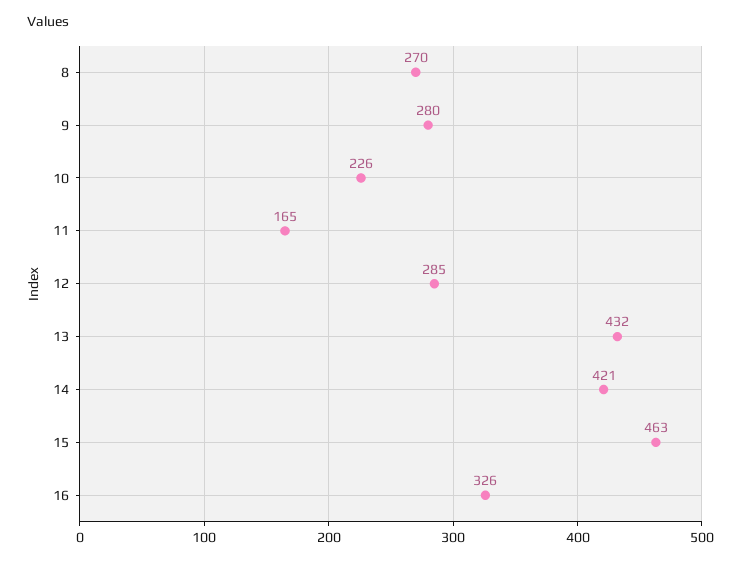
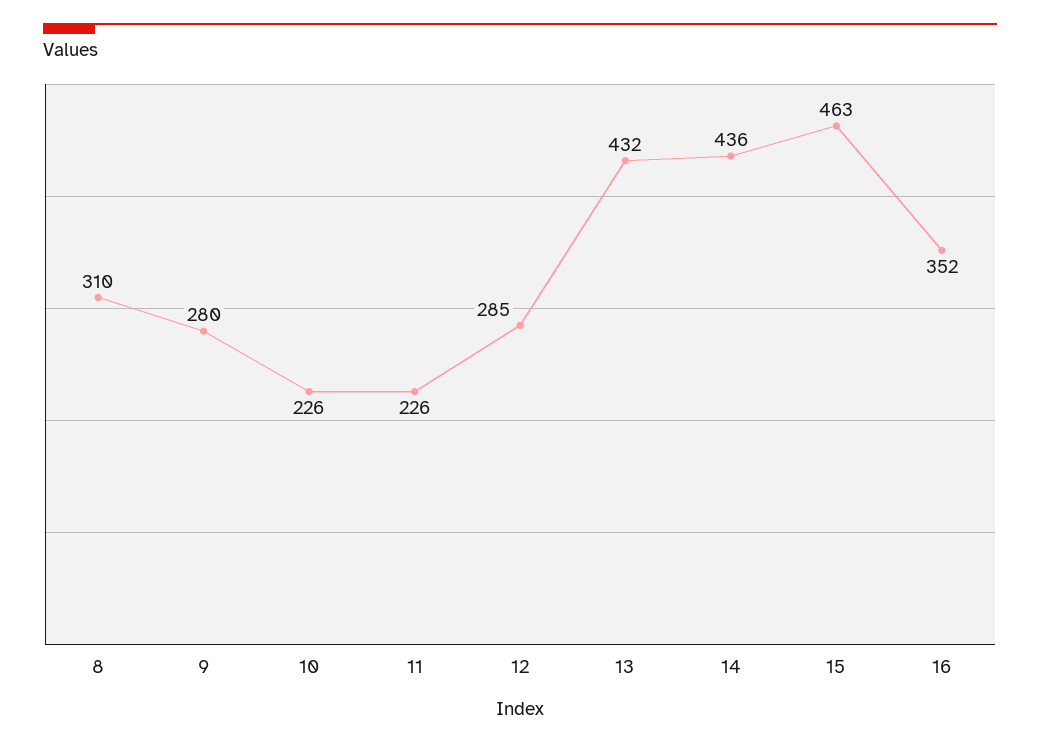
8: 270 -> 310
11: 165 -> 226
14: 421 -> 436
16: 326 -> 352

